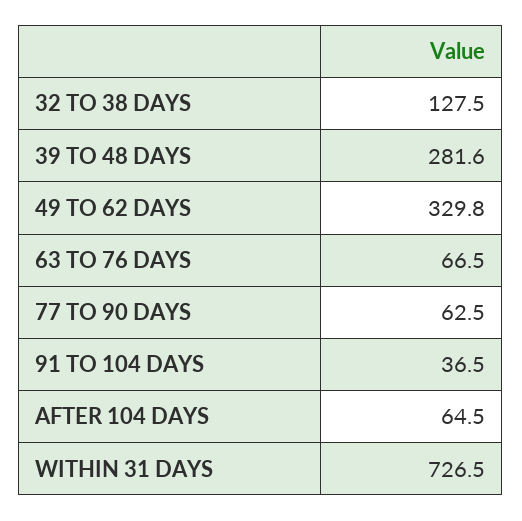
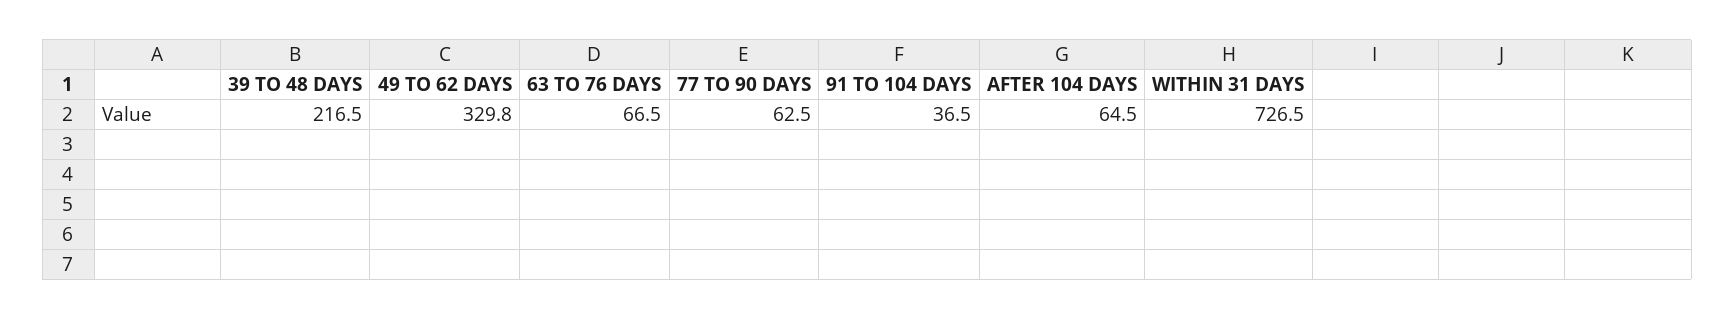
32 TO 38 DAYS: 127.5 -> none
39 TO 48 DAYS: 281.6 -> 216.5

